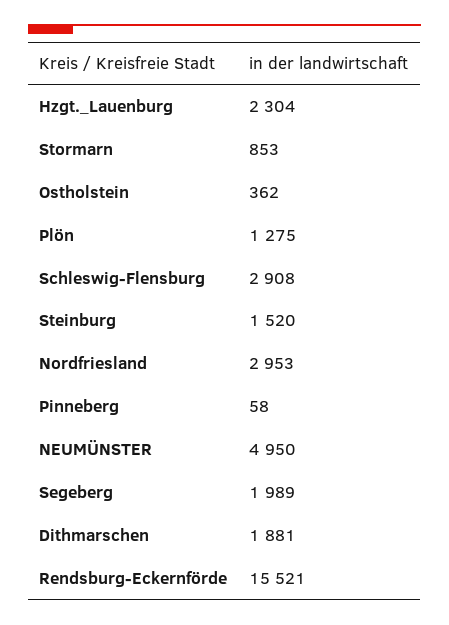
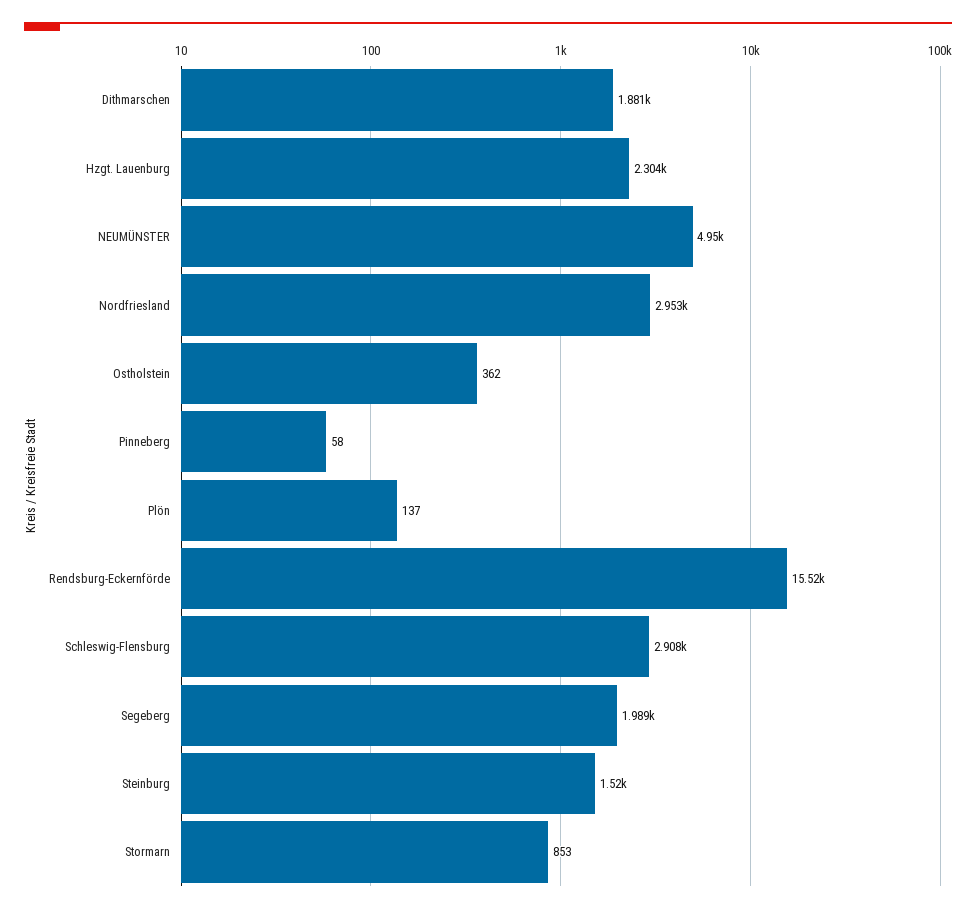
Plön: 1275 -> 137

